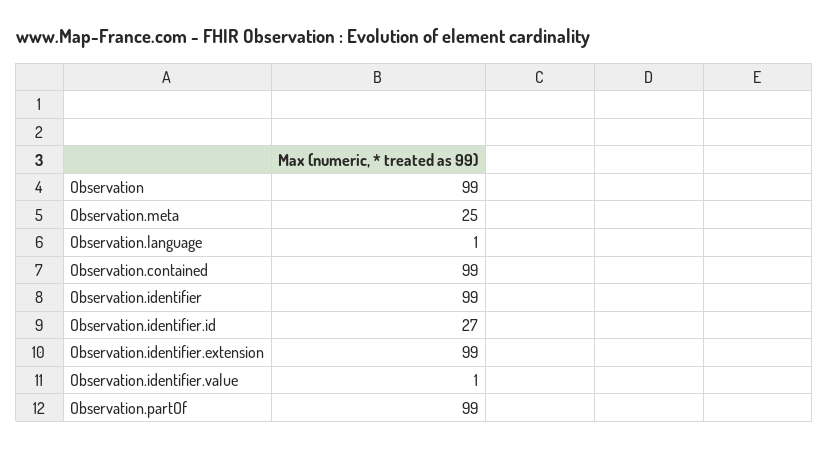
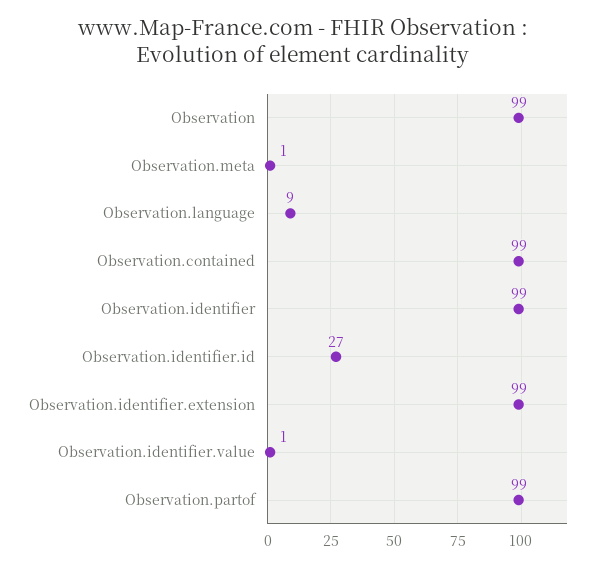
Observation.meta: 25 -> 1
Observation.language: 1 -> 9

